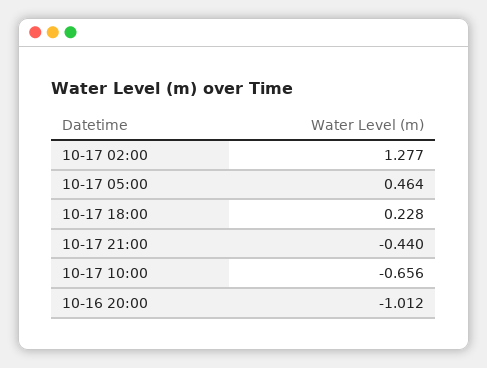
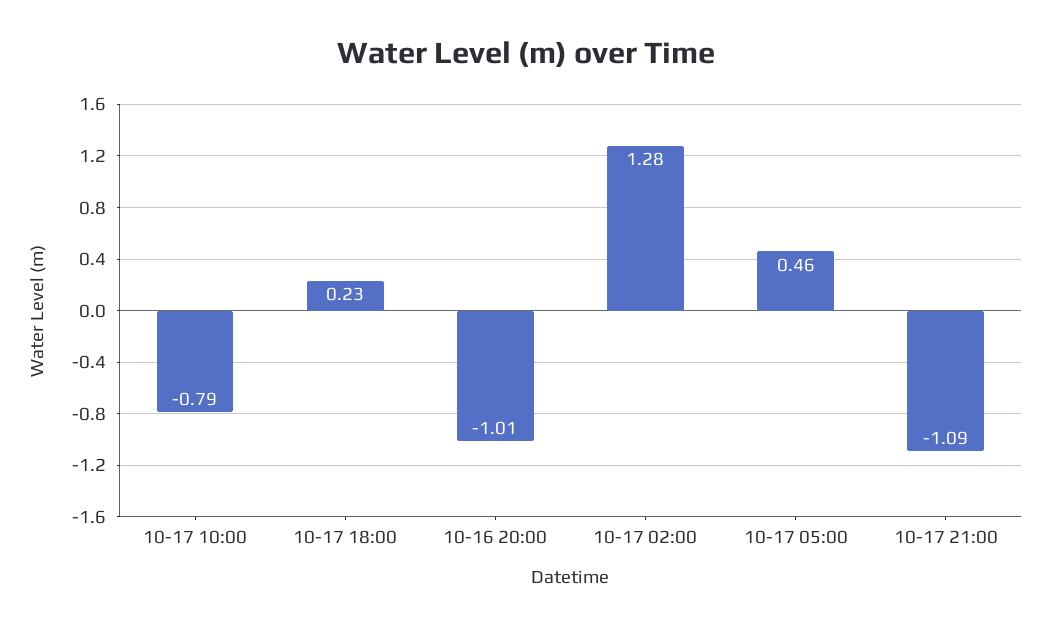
10-17 21:00: -0.44 -> -1.09
10-17 10:00: -0.656 -> -0.79

